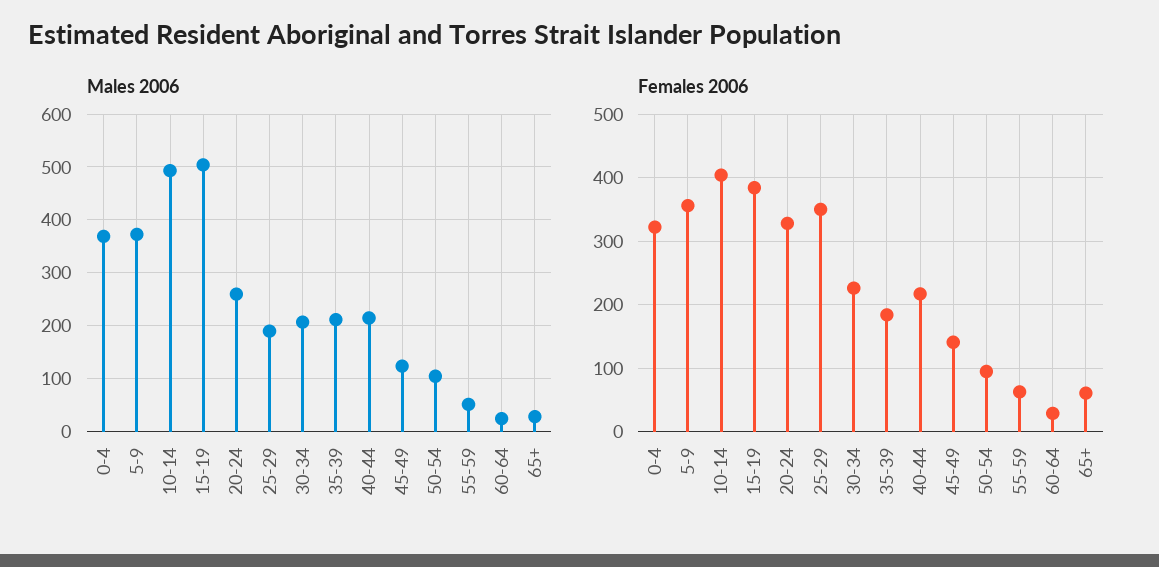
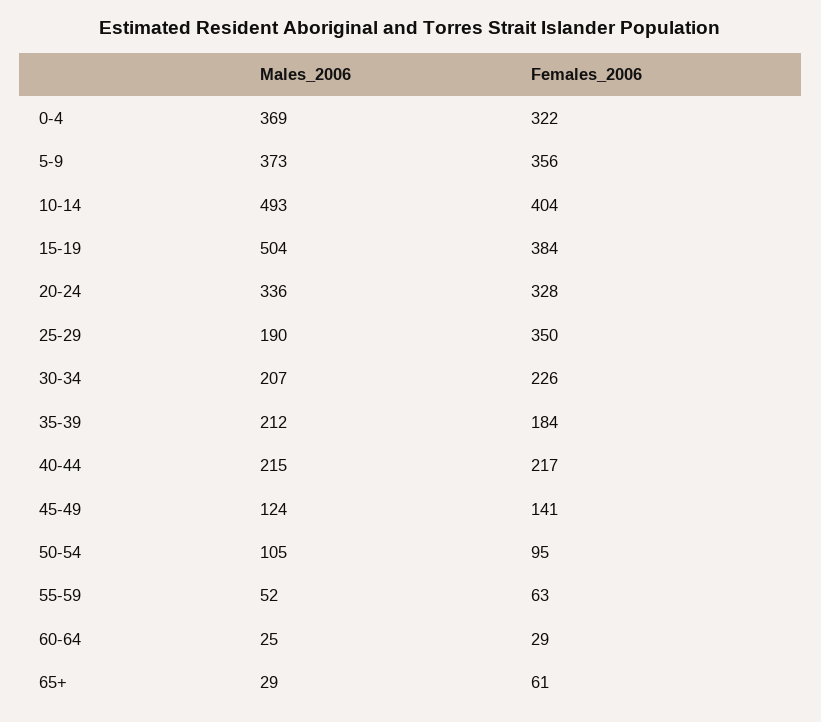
Males 2006, 20-24: 260 -> 336

